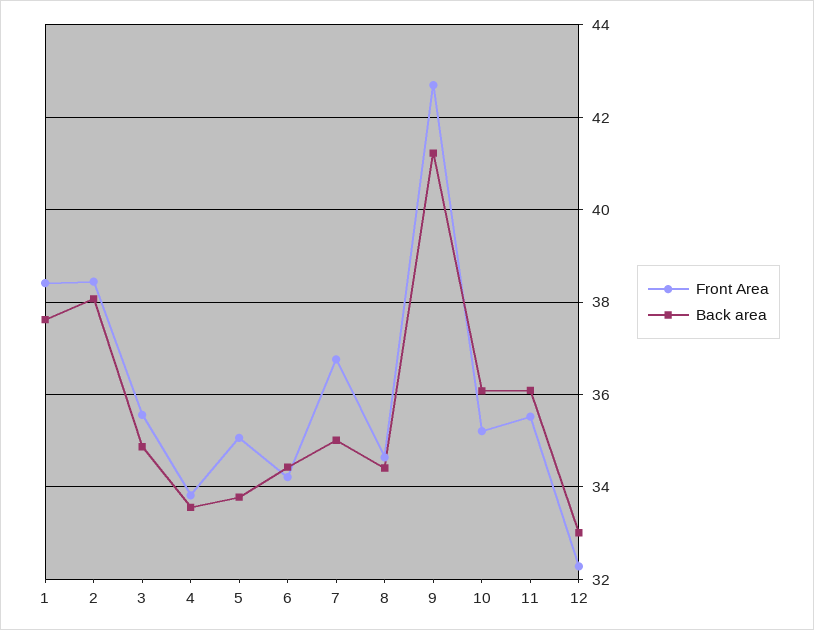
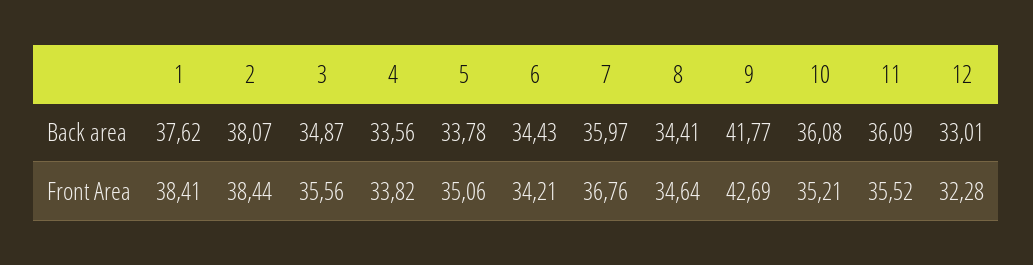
Back area, 7: 35 -> 35.97
Back area, 9: 41.2 -> 41.77

